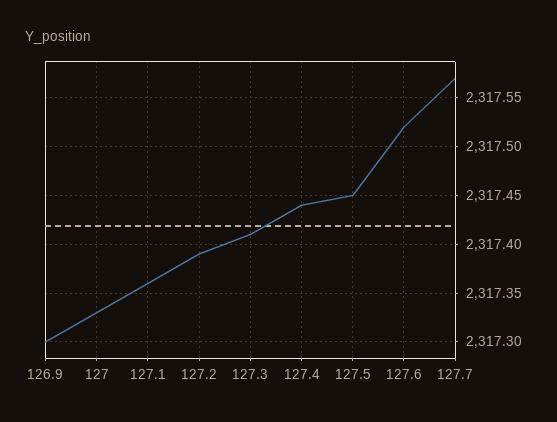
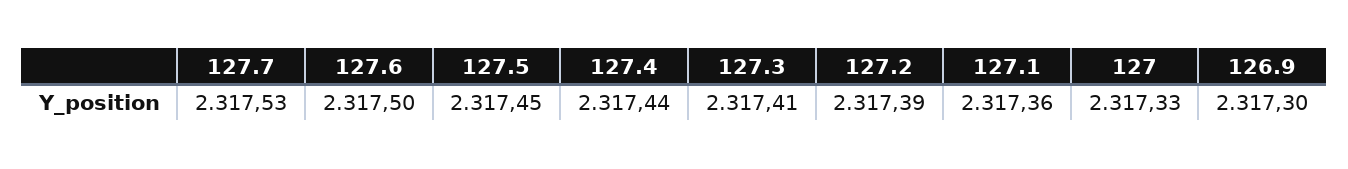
127.6: 2317.52 -> 2317.5
127.7: 2317.57 -> 2317.53

